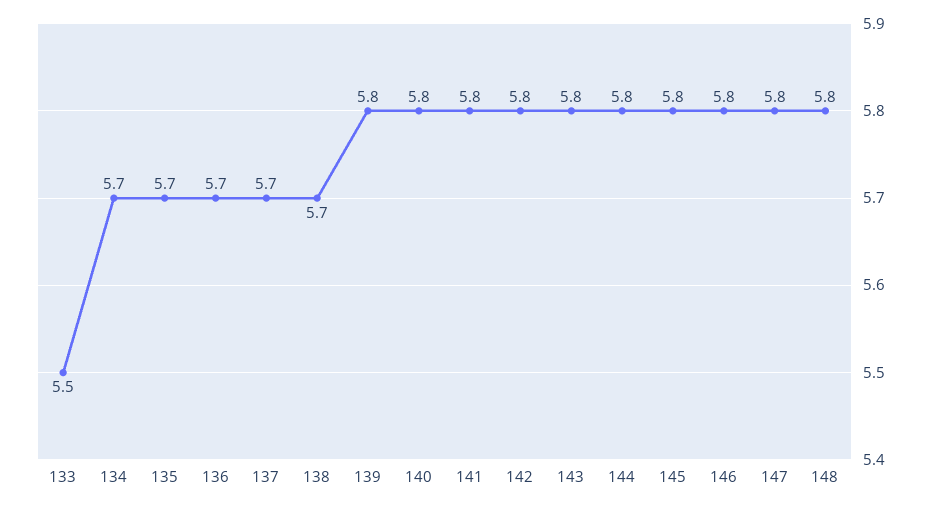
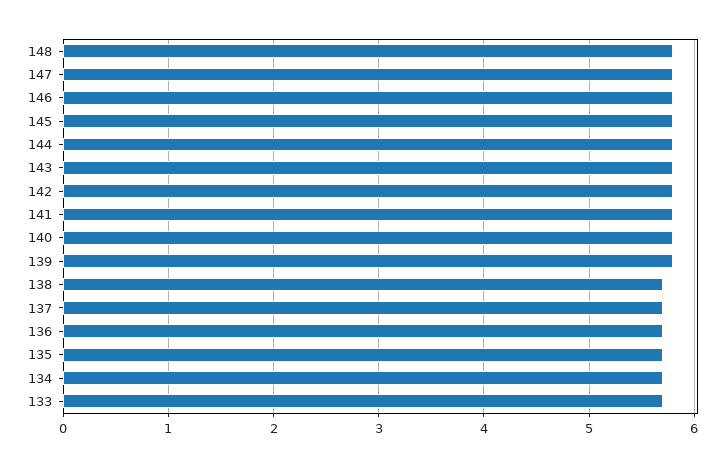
133: 5.5 -> 5.7

